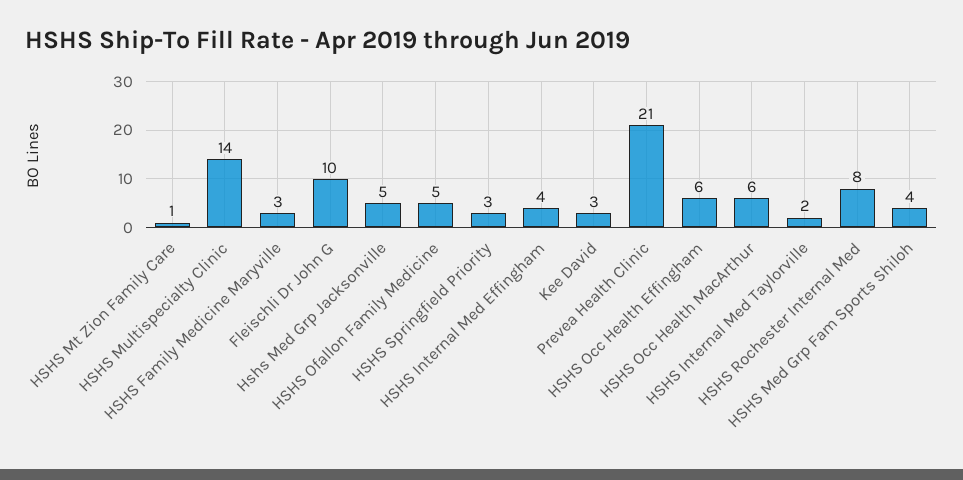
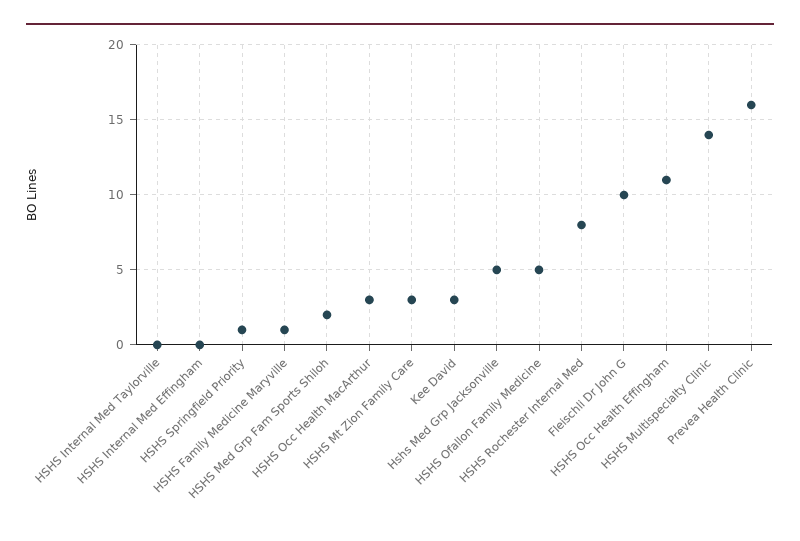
HSHS Mt Zion Family Care: 1 -> 3
HSHS Family Medicine Maryville: 3 -> 1
HSHS Springfield Priority: 3 -> 1
HSHS Internal Med Effingham: 4 -> 0
Prevea Health Clinic: 21 -> 16
HSHS Occ Health Effingham: 6 -> 11
HSHS Occ Health MacArthur: 6 -> 3
HSHS Internal Med Taylorville: 2 -> 0
HSHS Med Grp Fam Sports Shiloh: 4 -> 2

